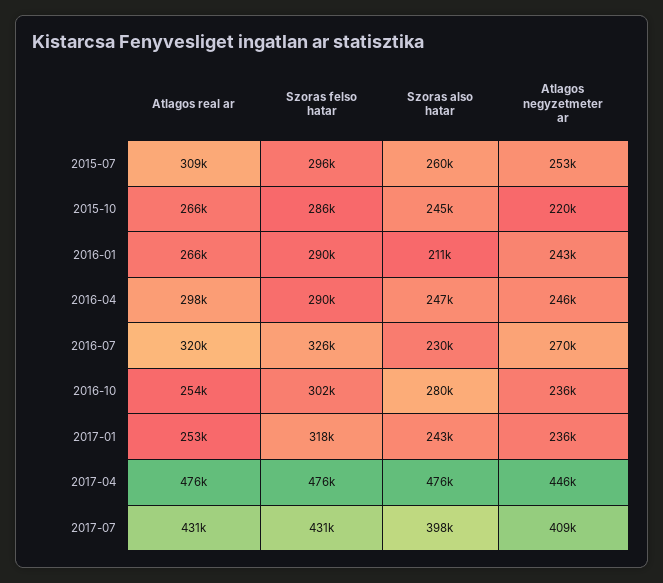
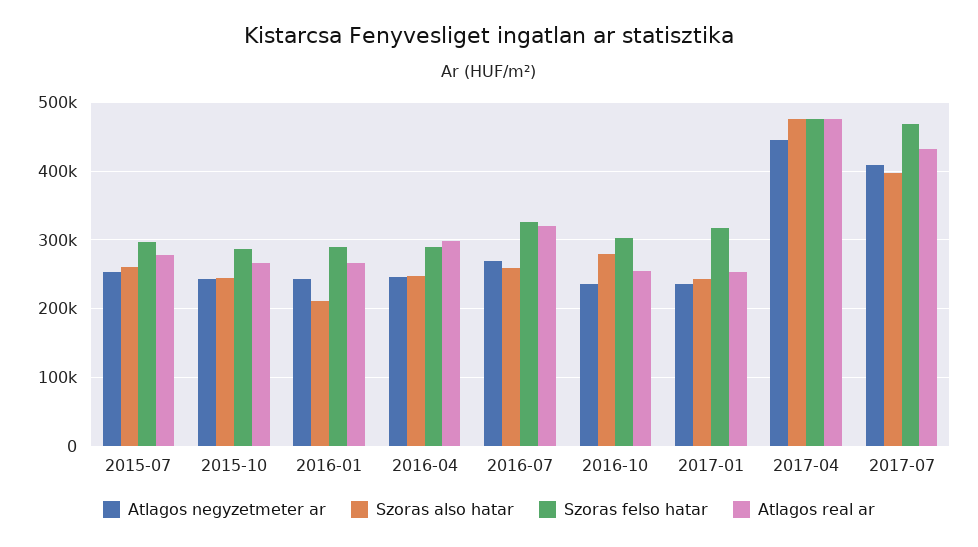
Atlagos real ar, 2015-07: 309000 -> 280000
Atlagos negyzetmeter ar, 2015-10: 220000 -> 240000
Szoras also hatar, 2016-07: 230000 -> 260000
Szoras felso hatar, 2017-07: 431000 -> 470000

